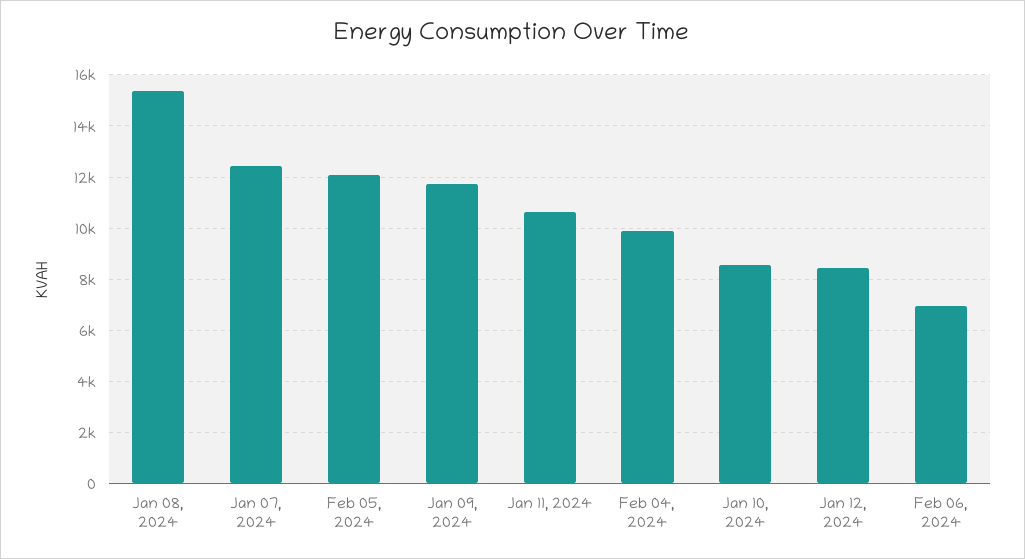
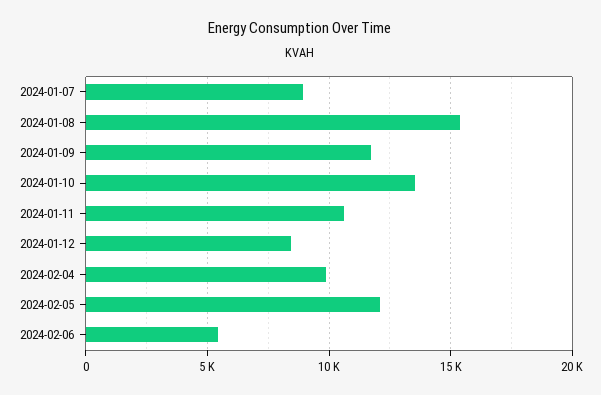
Jan 07, 2024: 12500 -> 9000
Jan 10, 2024: 8500 -> 13500
Feb 06, 2024: 7000 -> 5500

